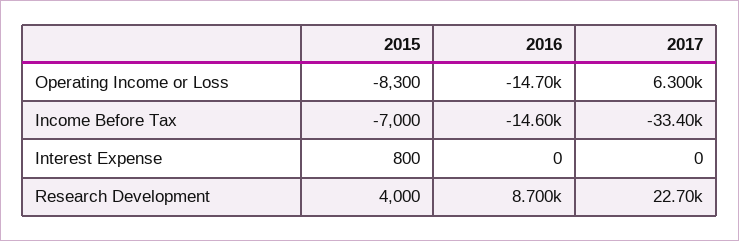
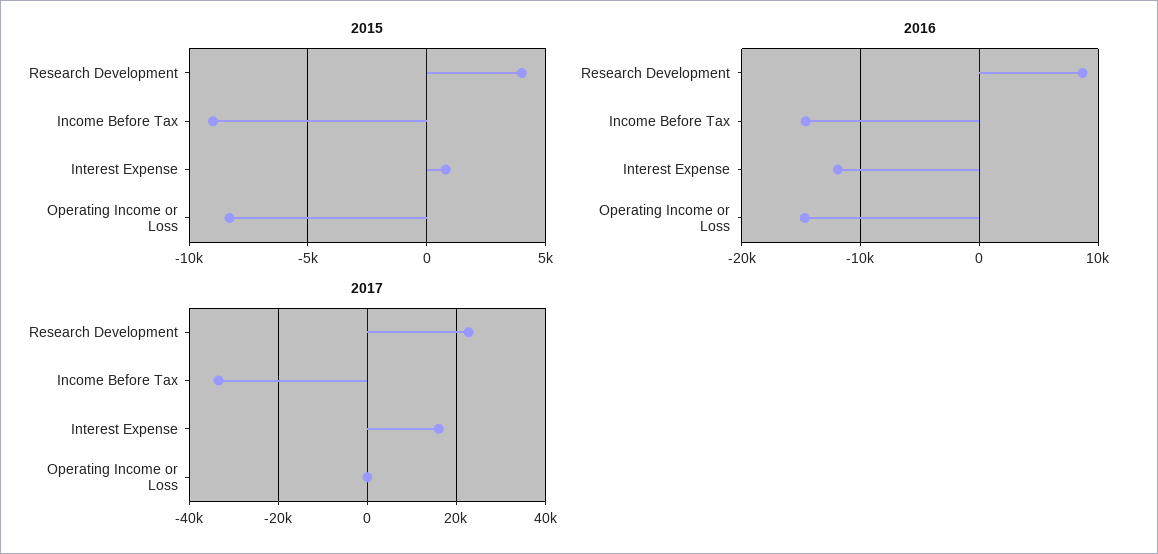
2017, Operating Income or Loss: 6300 -> 0
2015, Income Before Tax: -7000 -> -9000
2016, Interest Expense: 0 -> -12000
2017, Interest Expense: 0 -> 16000

